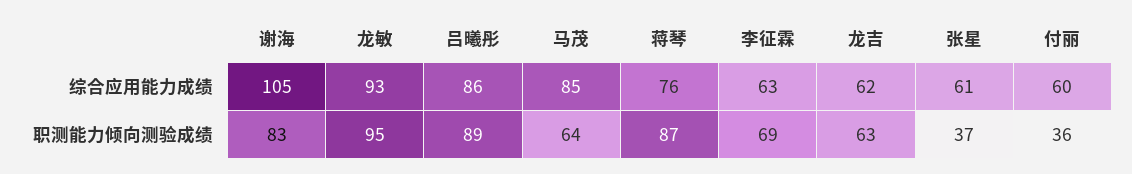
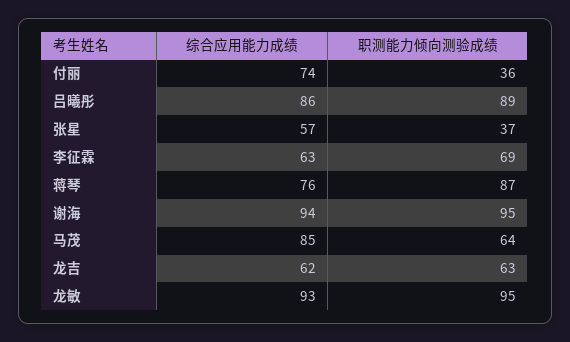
谢海, 综合应用能力成绩: 105 -> 94
张星, 综合应用能力成绩: 61 -> 57
付丽, 综合应用能力成绩: 60 -> 74
谢海, 职测能力倾向测验成绩: 83 -> 95

